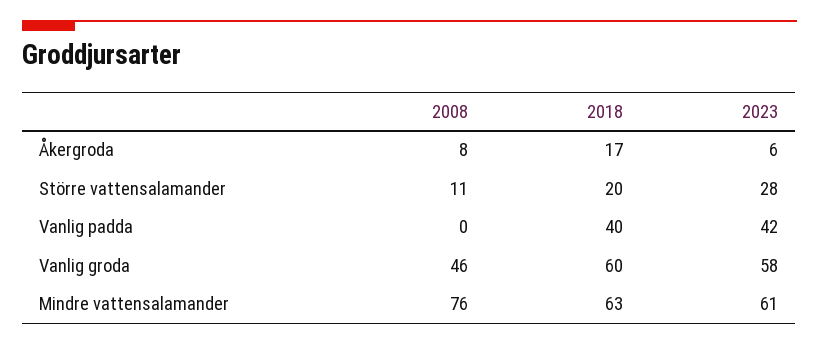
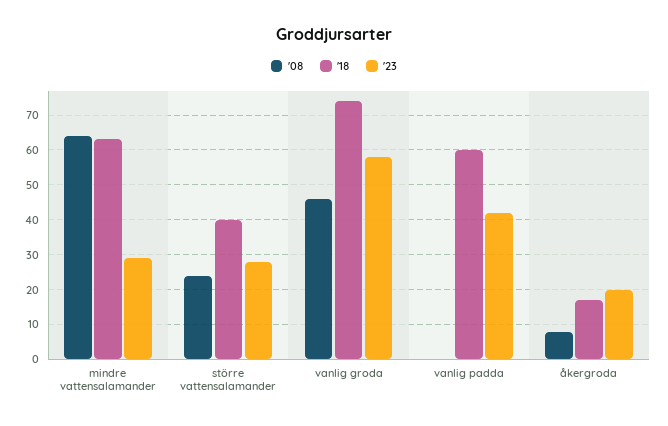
2023, Åkergroda: 6 -> 20
2008, Större vattensalamander: 11 -> 25
2018, Större vattensalamander: 20 -> 40
2018, Vanlig padda: 40 -> 60
2018, Vanlig groda: 60 -> 75
2008, Mindre vattensalamander: 76 -> 65
2023, Mindre vattensalamander: 61 -> 30

